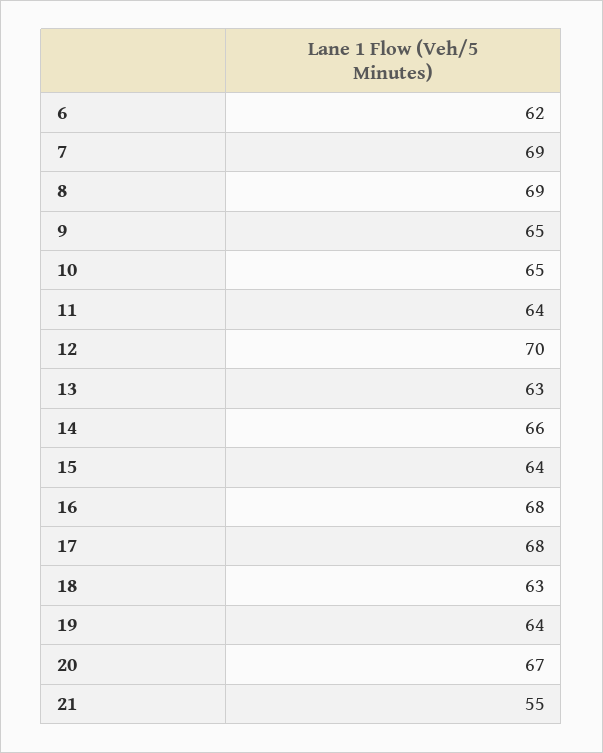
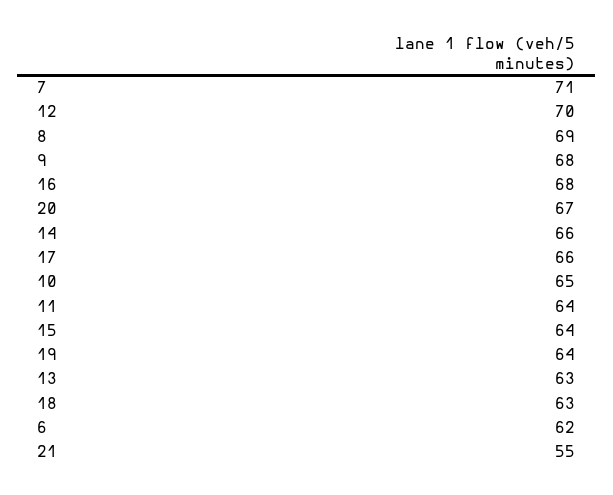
7: 69 -> 71
9: 65 -> 68
17: 68 -> 66

